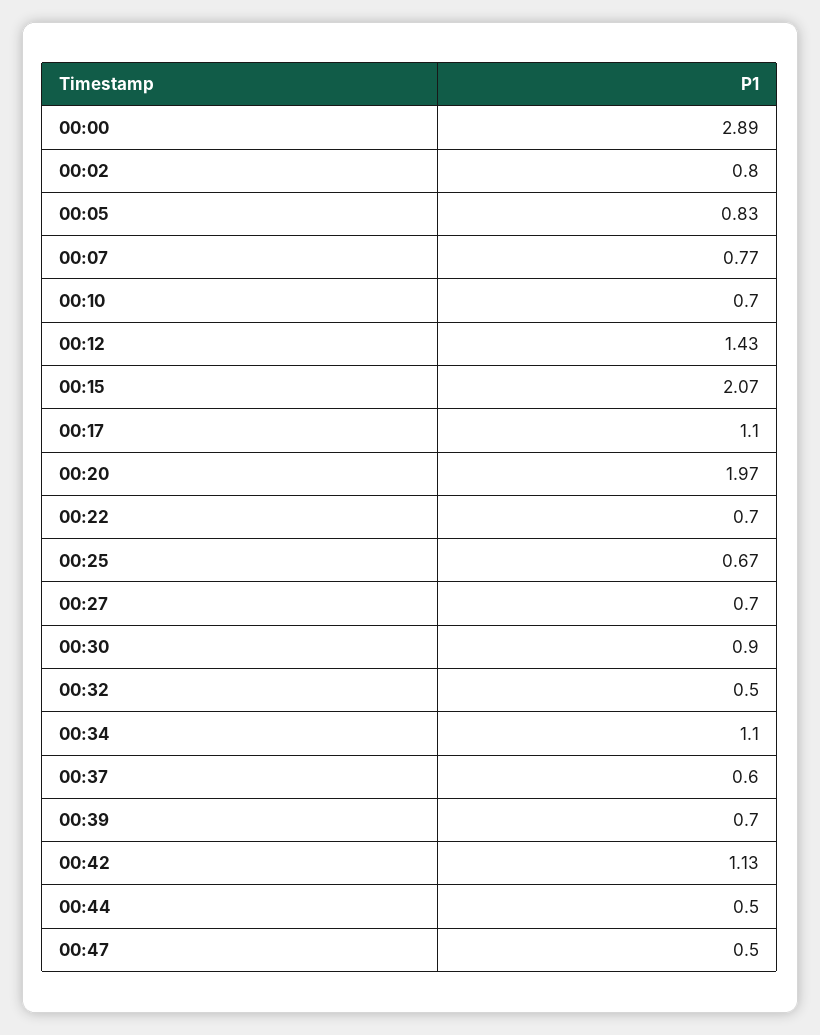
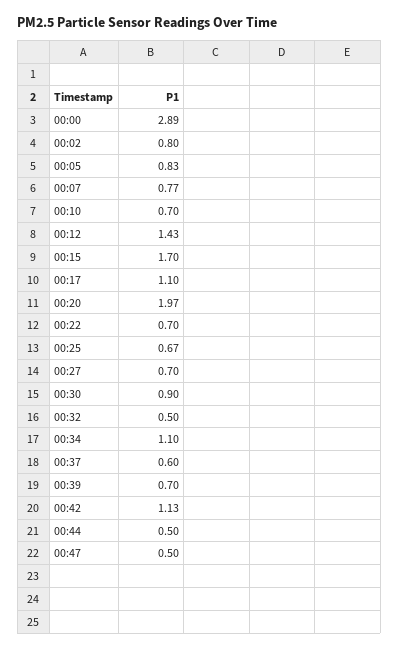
00:15: 2.07 -> 1.7

